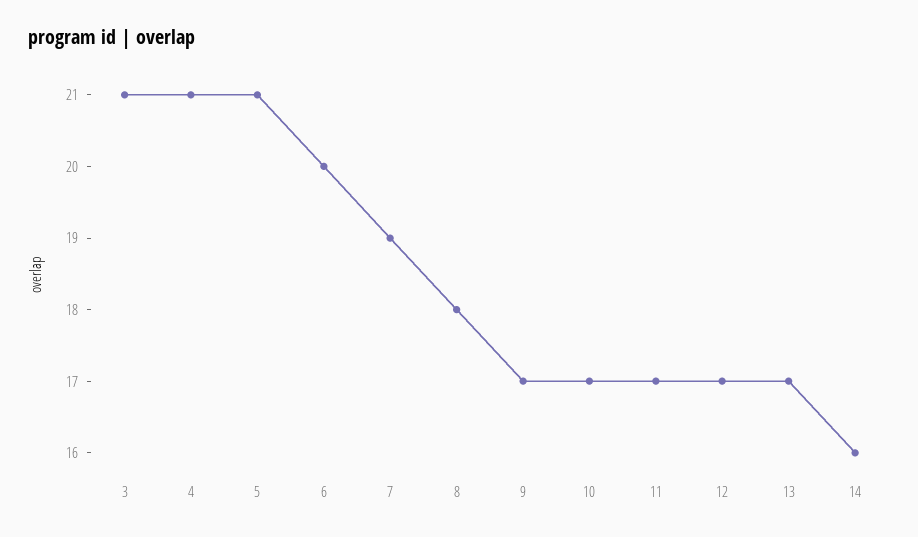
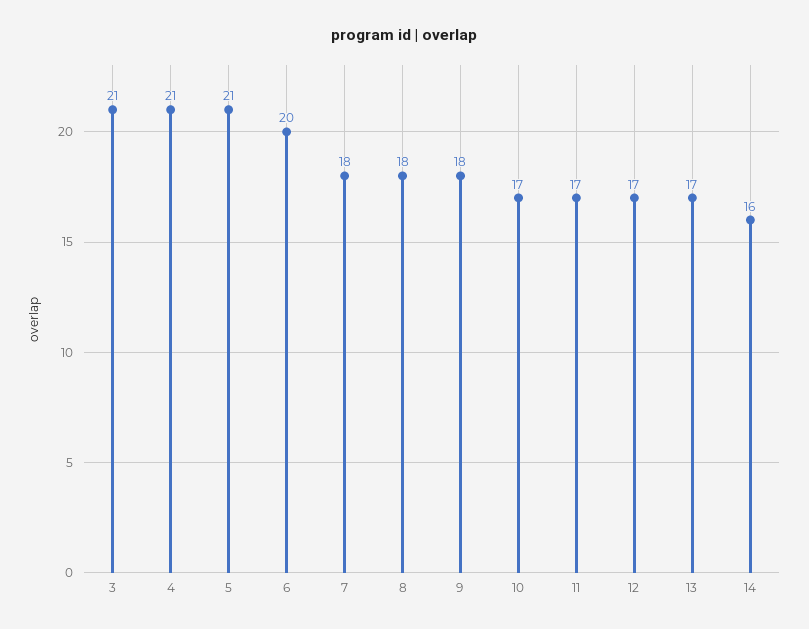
7: 19 -> 18
9: 17 -> 18

